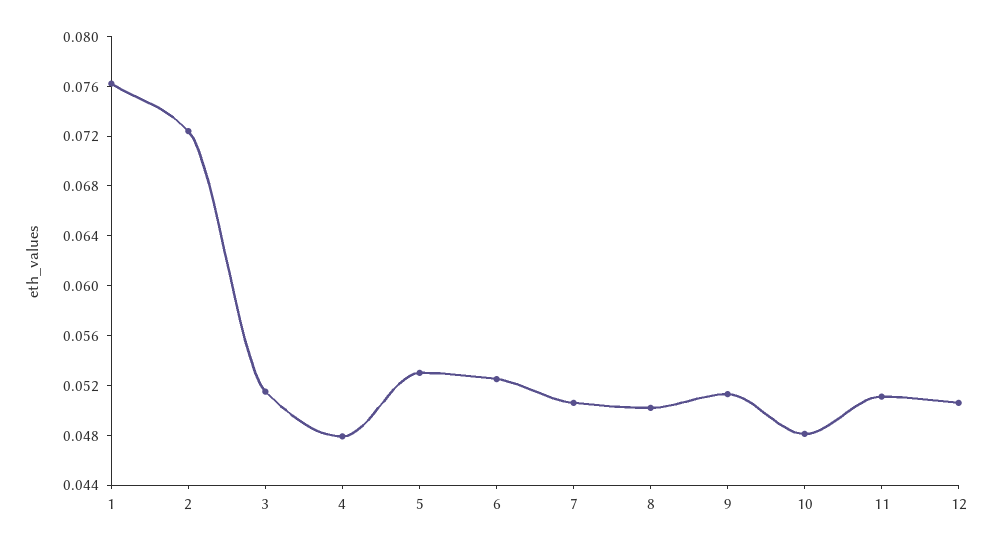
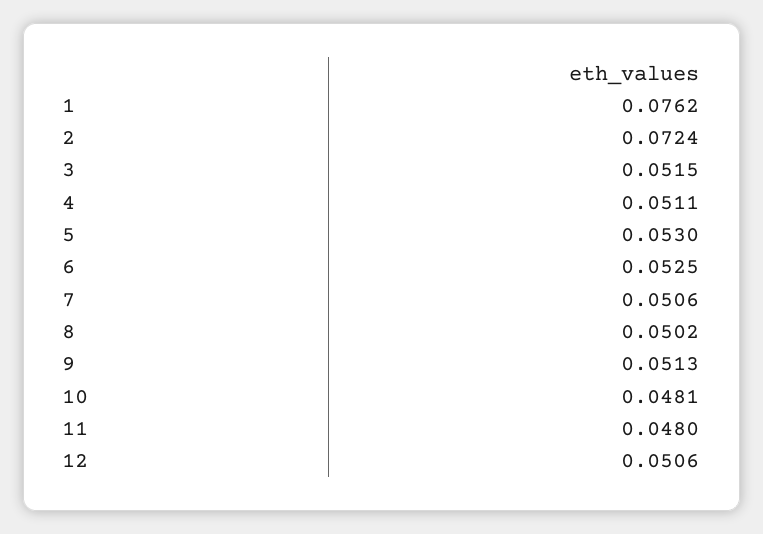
4: 0.048 -> 0.0511
11: 0.051 -> 0.048

